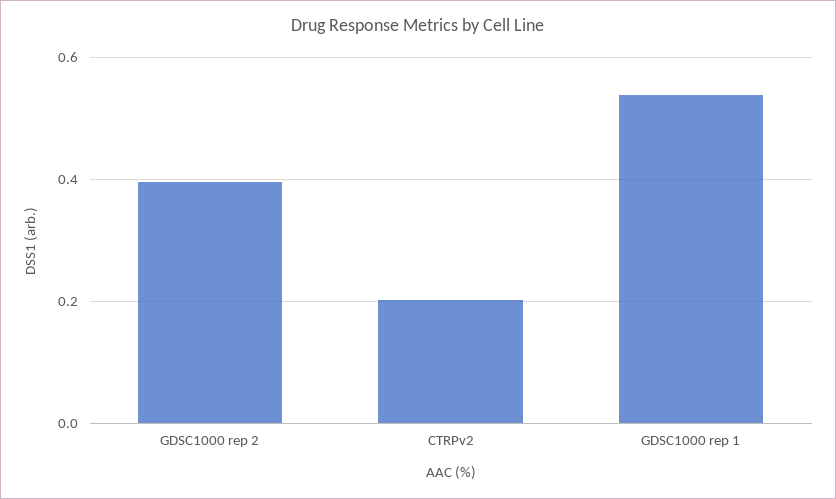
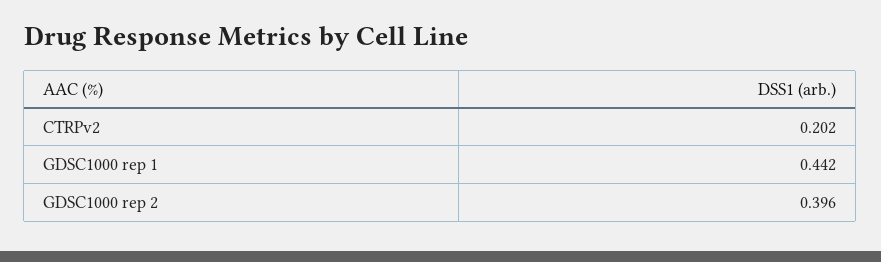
GDSC1000 rep 1: 0.54 -> 0.442

